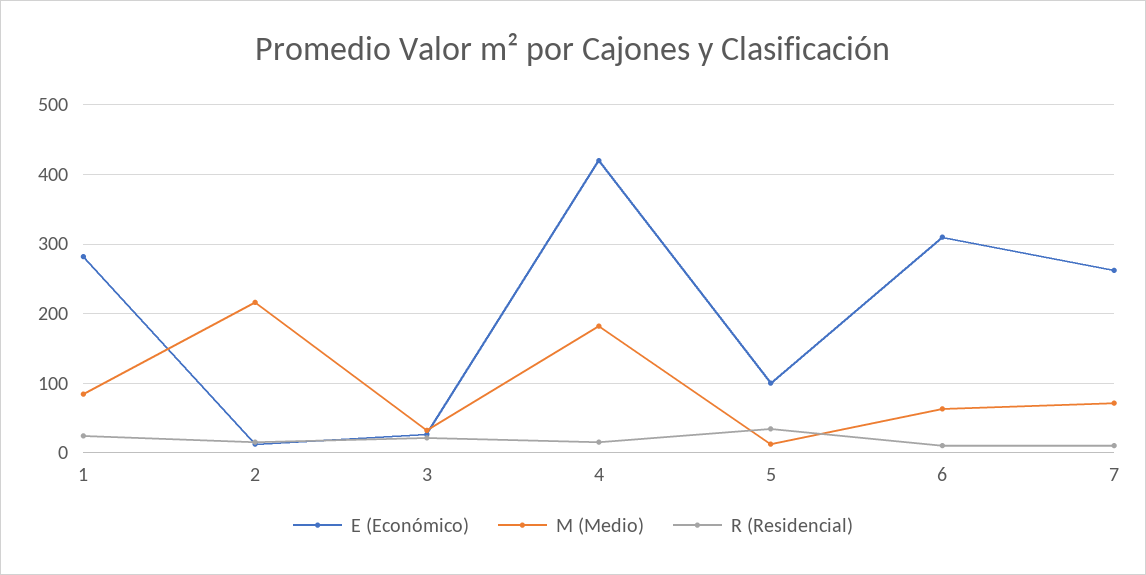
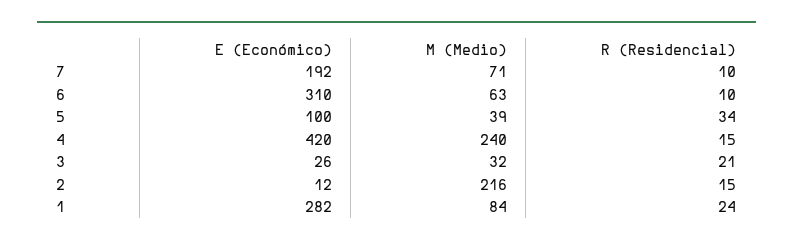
M (Medio), 4: 180 -> 240
M (Medio), 5: 10 -> 39
E (Económico), 7: 260 -> 192

